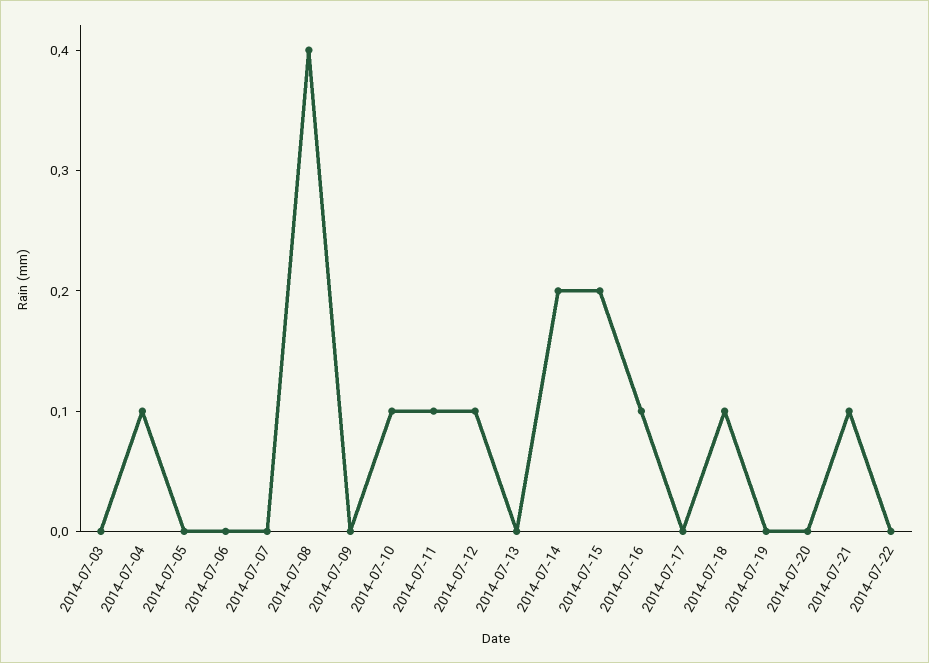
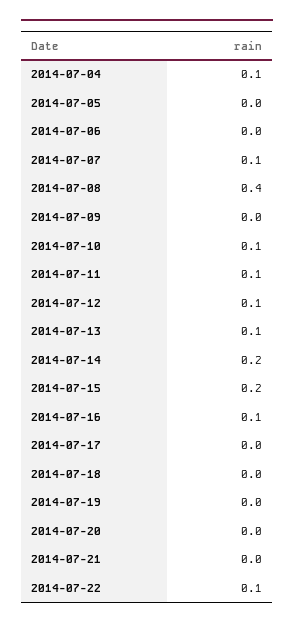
2014-07-03: 0 -> none
2014-07-07: 0 -> 0.1
2014-07-13: 0 -> 0.1
2014-07-18: 0.1 -> 0
2014-07-21: 0.1 -> 0
2014-07-22: 0 -> 0.1

